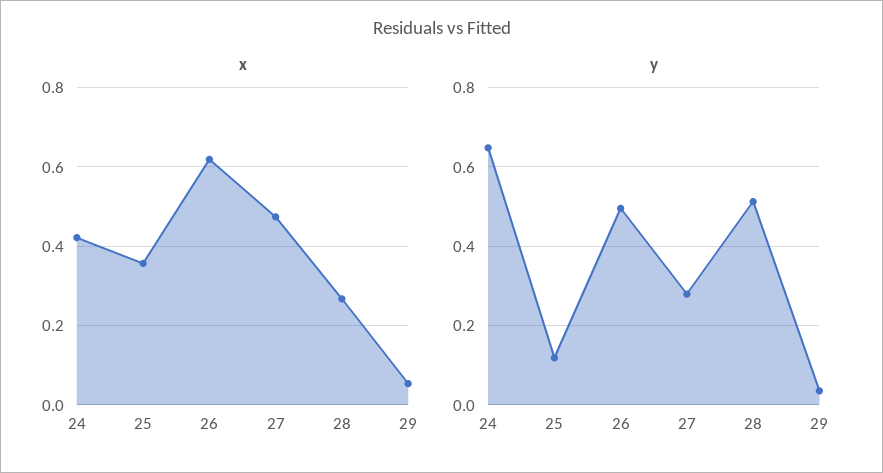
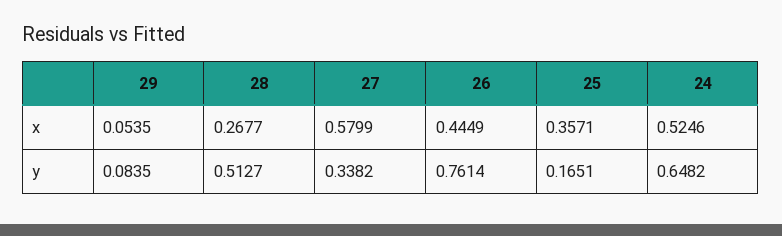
x, 24: 0.42 -> 0.5246
x, 26: 0.62 -> 0.4449
x, 27: 0.48 -> 0.5799
y, 25: 0.12 -> 0.1651
y, 26: 0.5 -> 0.7614
y, 27: 0.28 -> 0.3382
y, 29: 0.04 -> 0.0835

